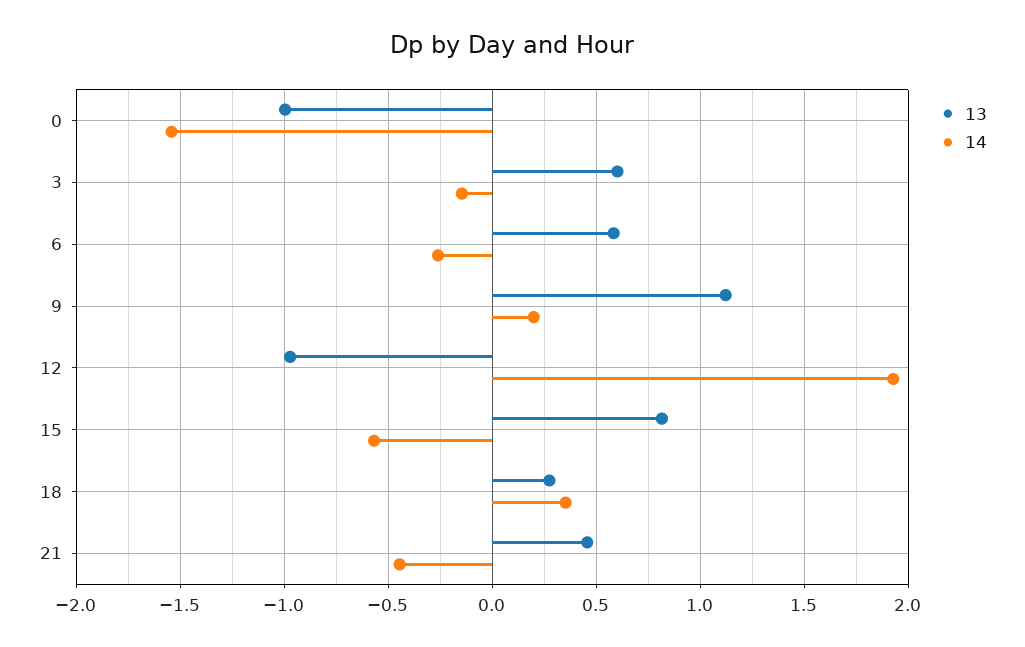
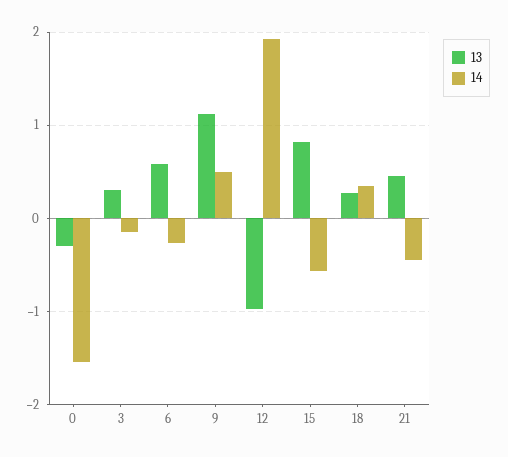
13, 0: -1 -> -0.3
13, 3: 0.6 -> 0.3
14, 9: 0.2 -> 0.5

